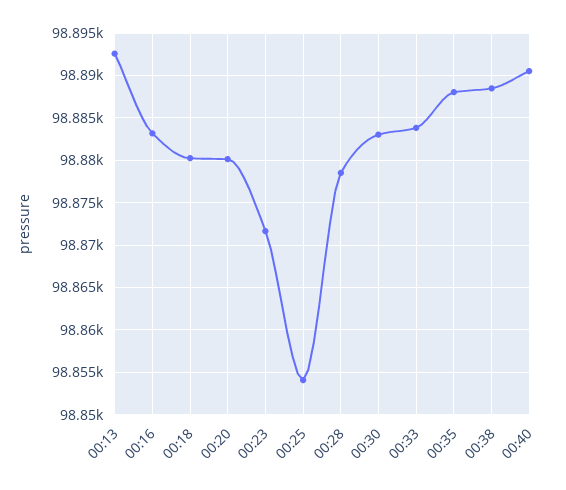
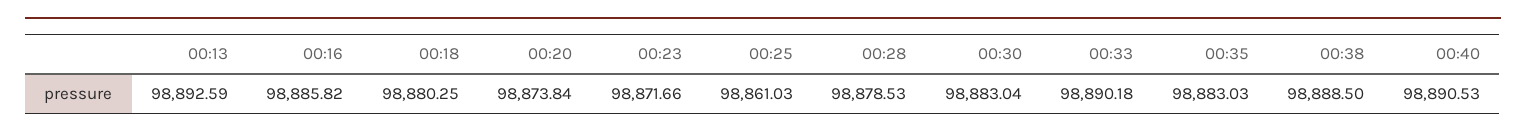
00:16: 98883 -> 98885.82
00:20: 98880 -> 98873.84
00:25: 98854 -> 98861.03
00:33: 98884 -> 98890.18
00:35: 98888 -> 98883.03

